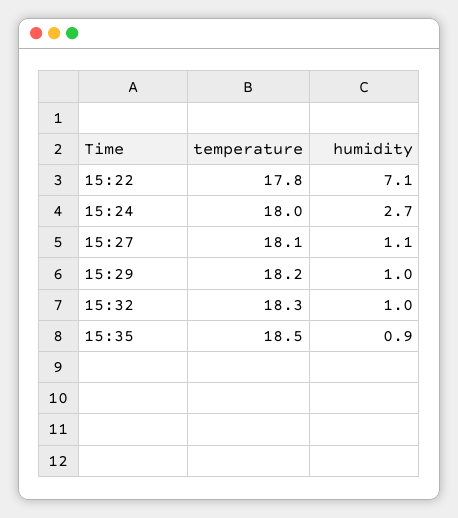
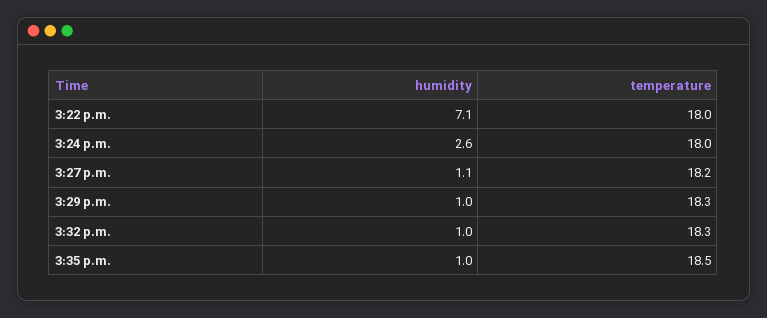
temperature, 15:22: 17.8 -> 18
humidity, 15:24: 2.7 -> 2.6
temperature, 15:27: 18.1 -> 18.2
temperature, 15:29: 18.2 -> 18.3
humidity, 15:35: 0.9 -> 1

